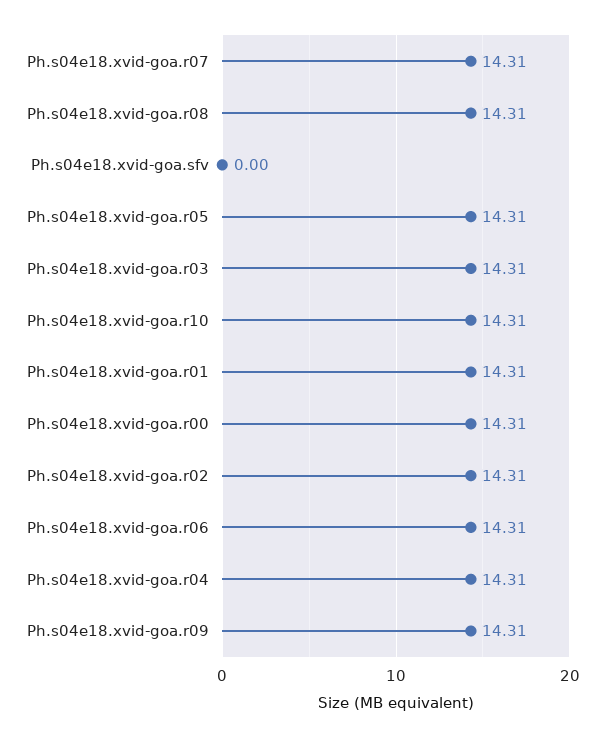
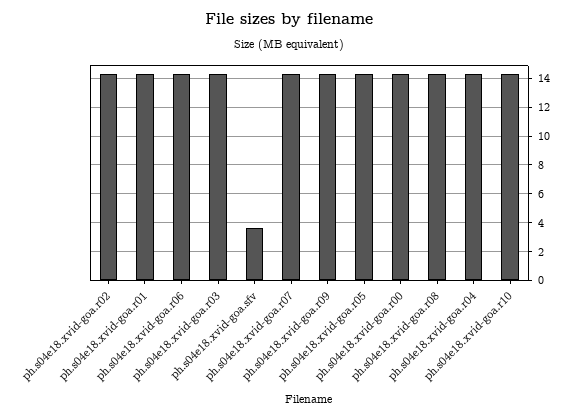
Ph.s04e18.xvid-goa.sfv: 0 -> 3.5

